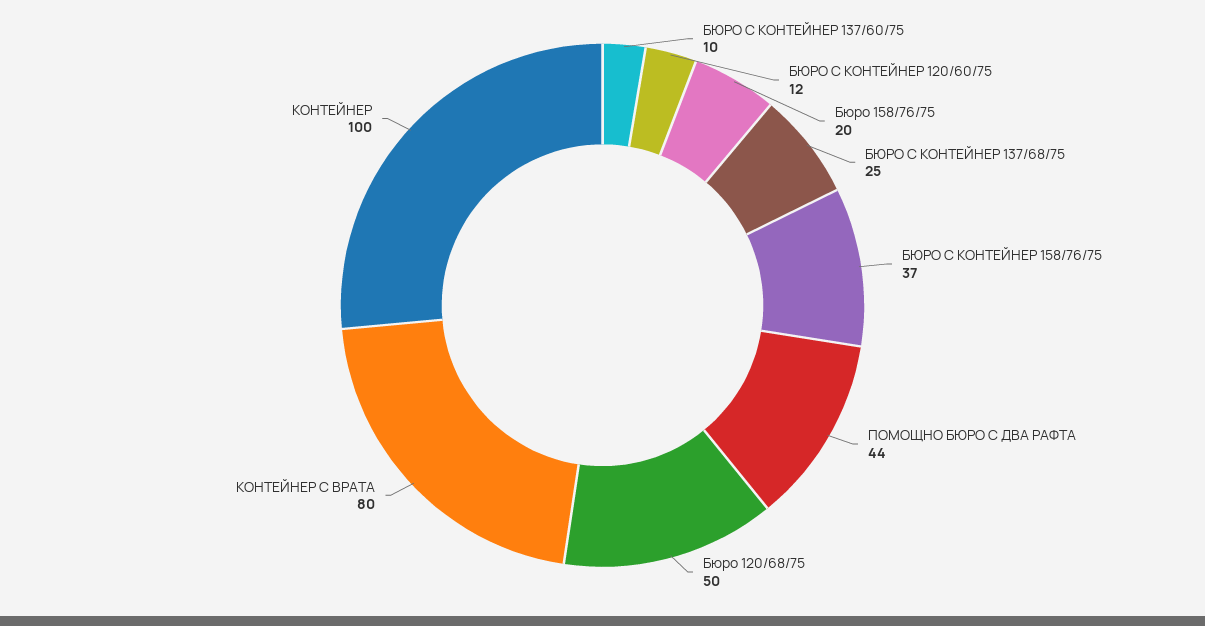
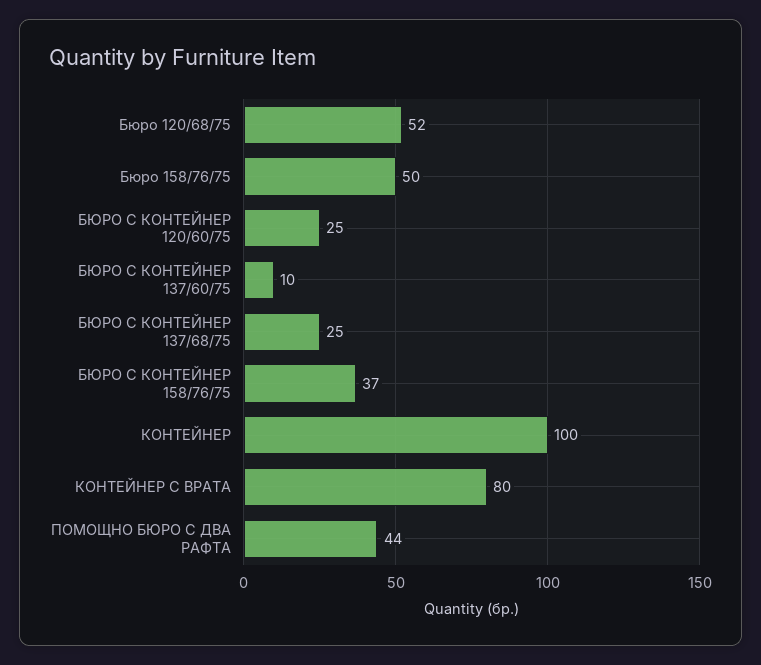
БЮРО С КОНТЕЙНЕР 120/60/75: 12 -> 25
Бюро 158/76/75: 20 -> 50
Бюро 120/68/75: 50 -> 52

